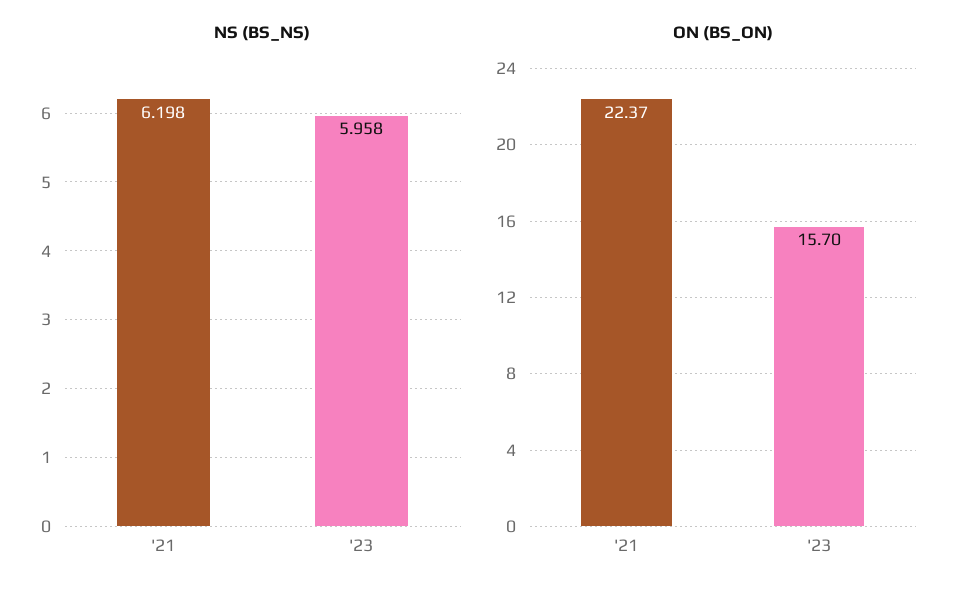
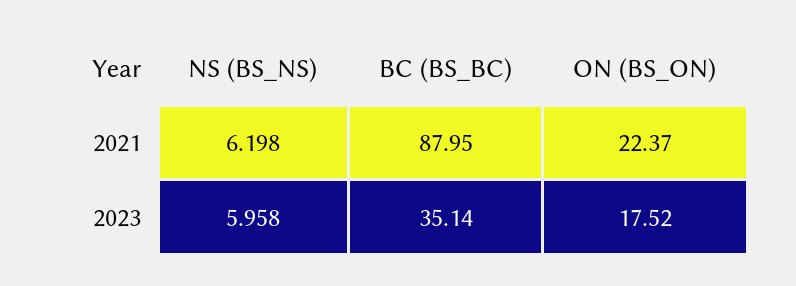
ON (BS_ON), '23: 15.7 -> 17.52
BC (BS_BC), '21: none -> 87.95
BC (BS_BC), '23: none -> 35.14

